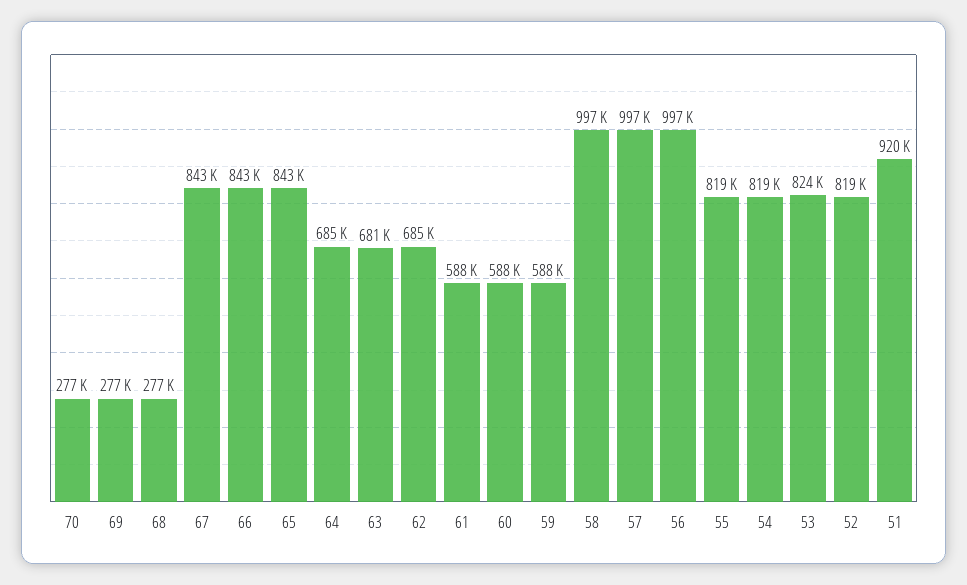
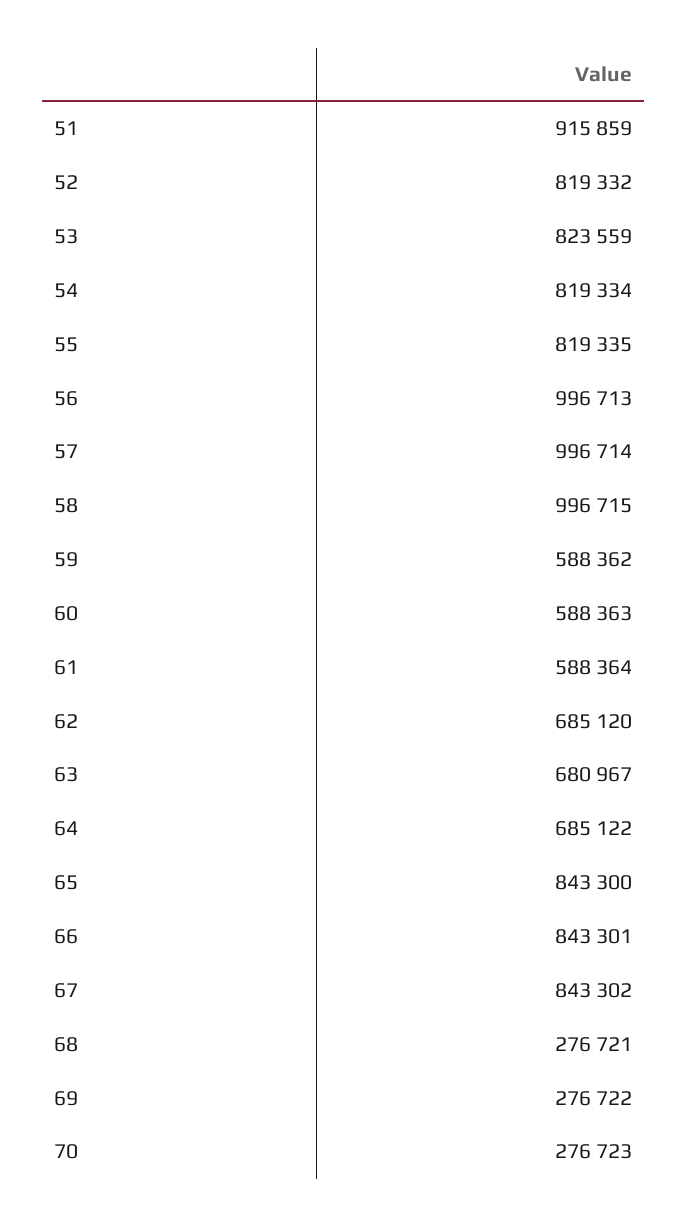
51: 920000 -> 915859

